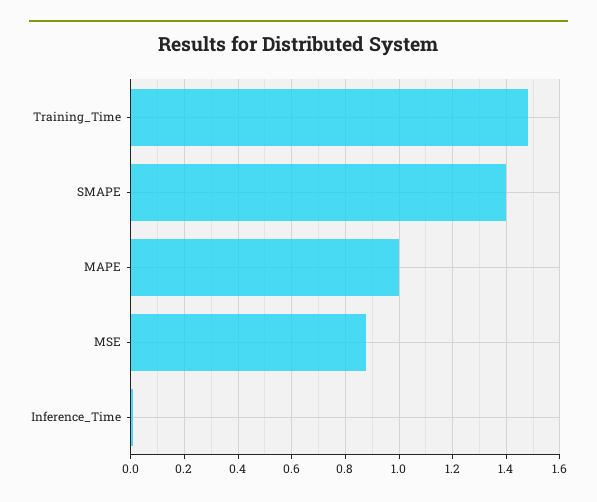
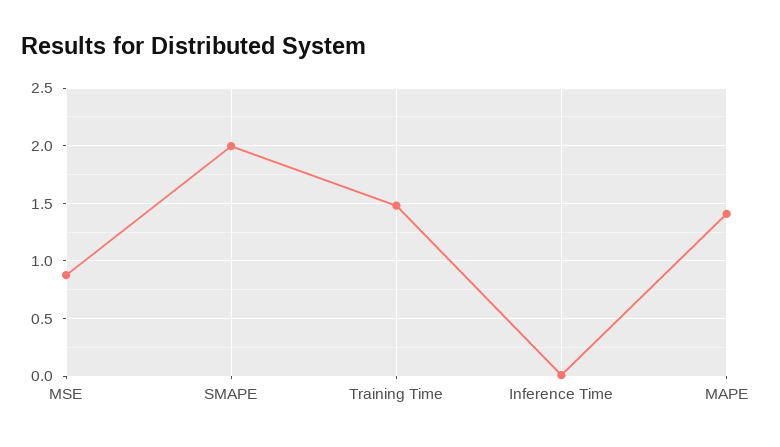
SMAPE: 1.4 -> 2
MAPE: 1 -> 1.4

